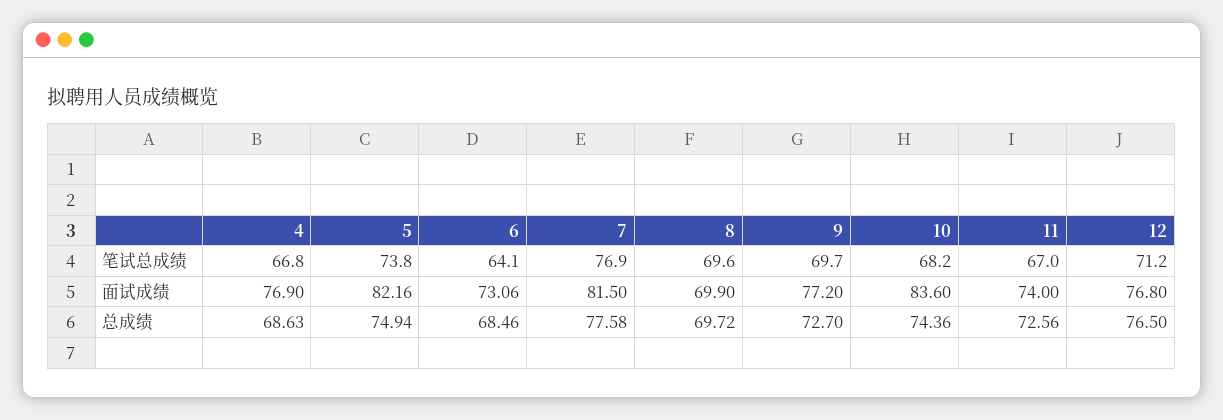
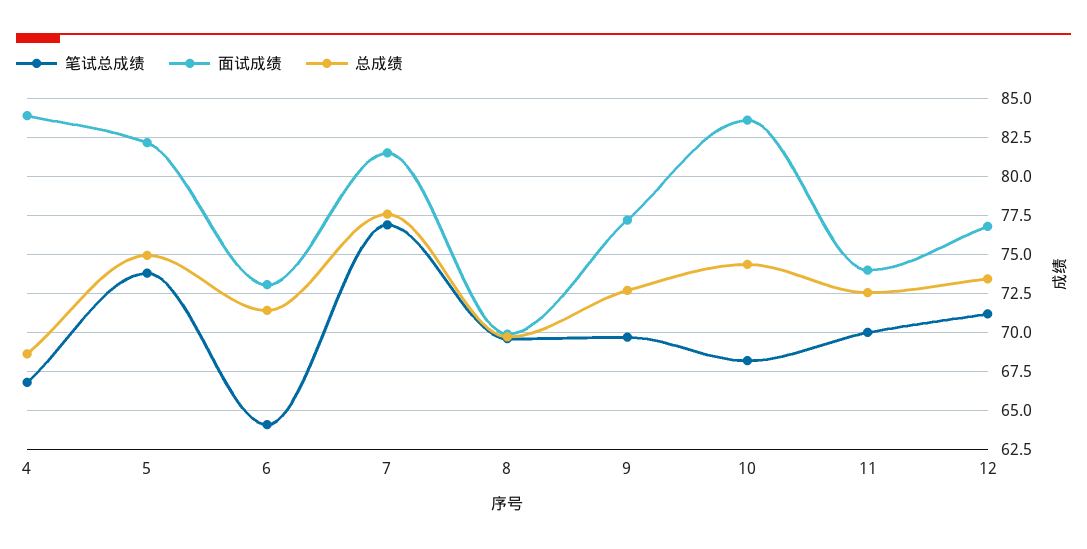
笔试总成绩, 11: 67 -> 70
面试成绩, 4: 76.9 -> 84
总成绩, 6: 68.46 -> 71.5
总成绩, 12: 76.5 -> 73.5

